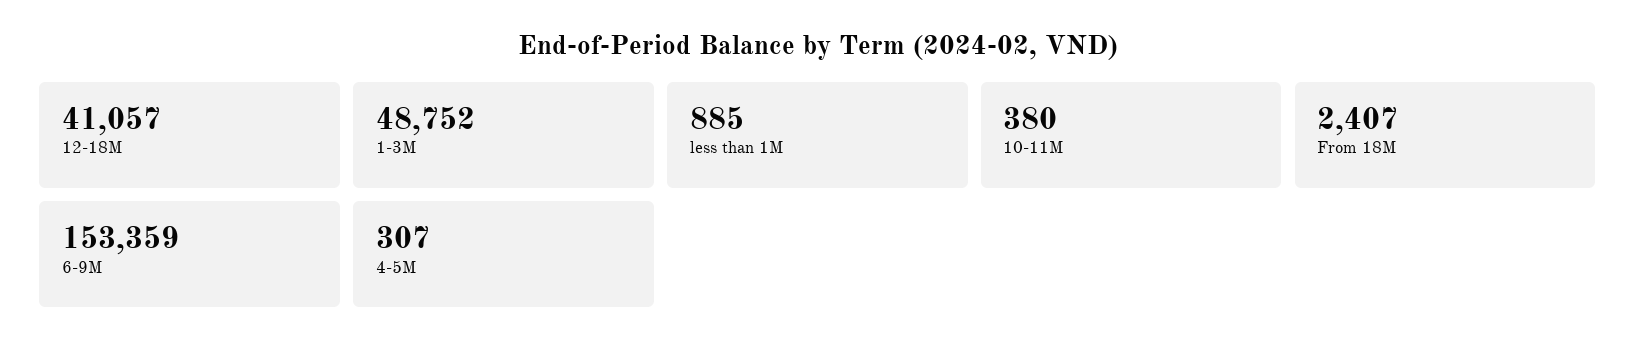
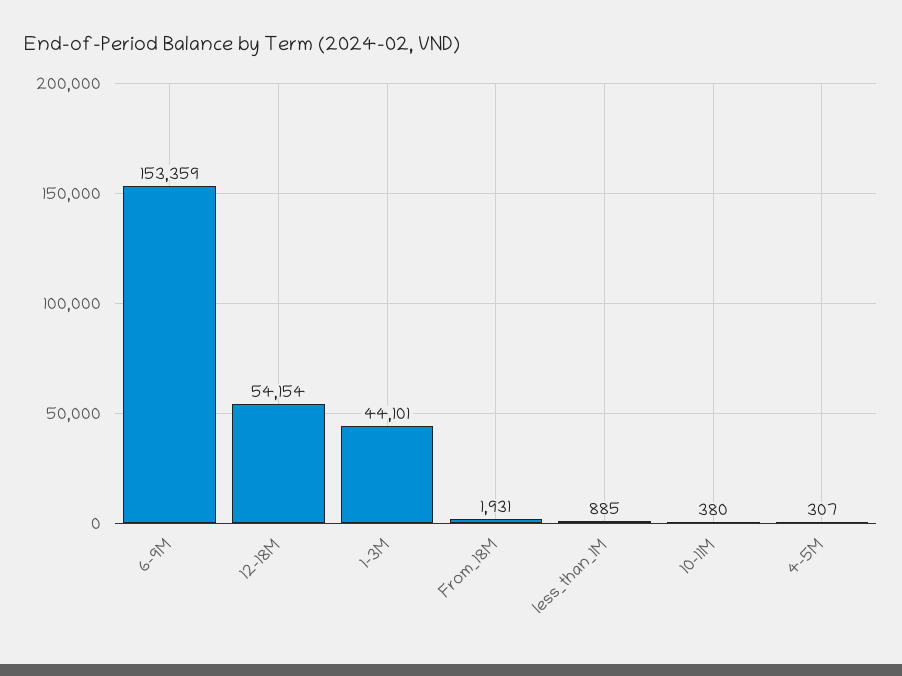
12-18M: 41057 -> 54154
1-3M: 48752 -> 44101
From 18M: 2407 -> 1931

